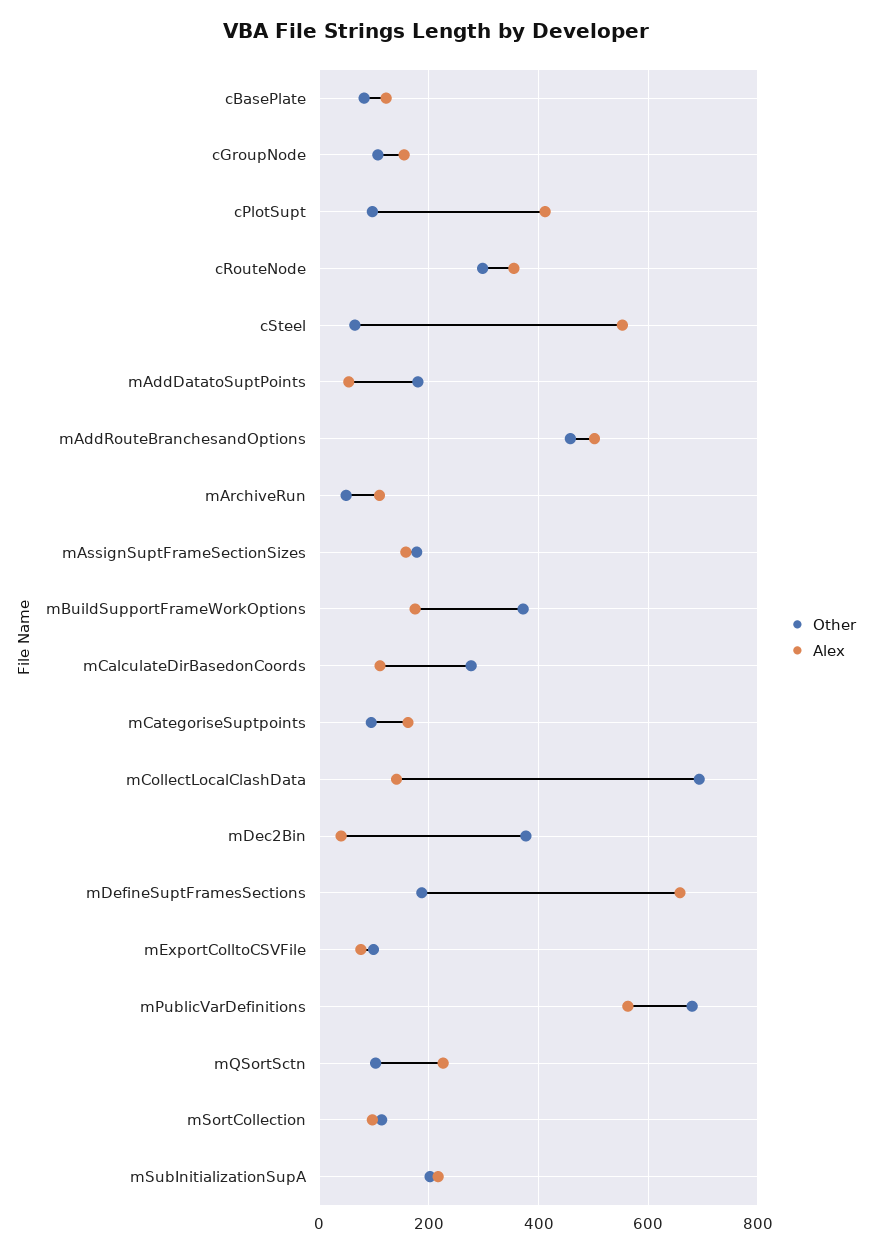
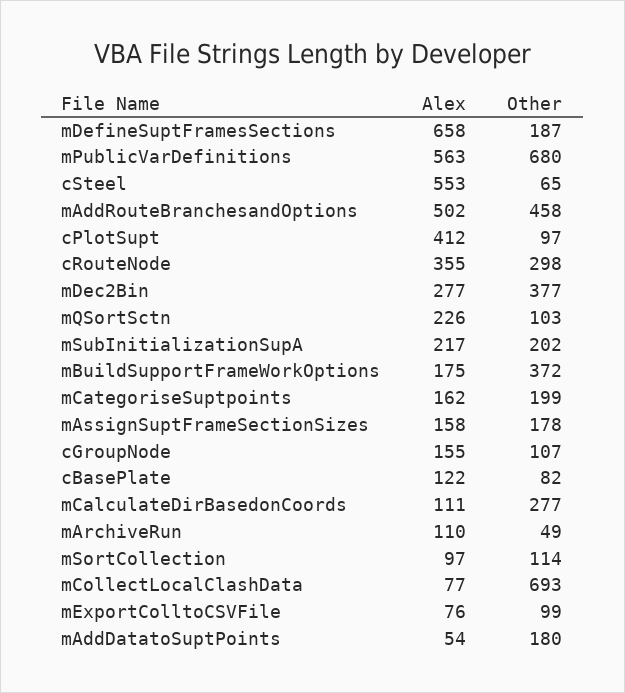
Other, mCategoriseSuptpoints: 100 -> 199
Alex, mCollectLocalClashData: 140 -> 77
Alex, mDec2Bin: 40 -> 277

